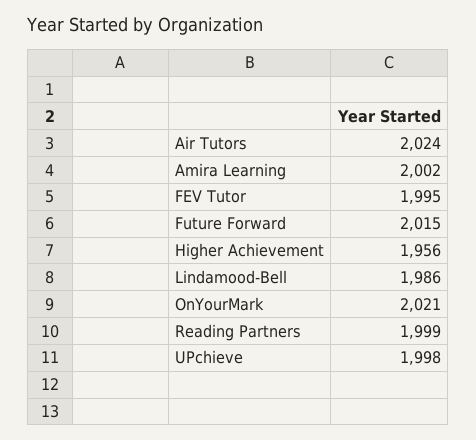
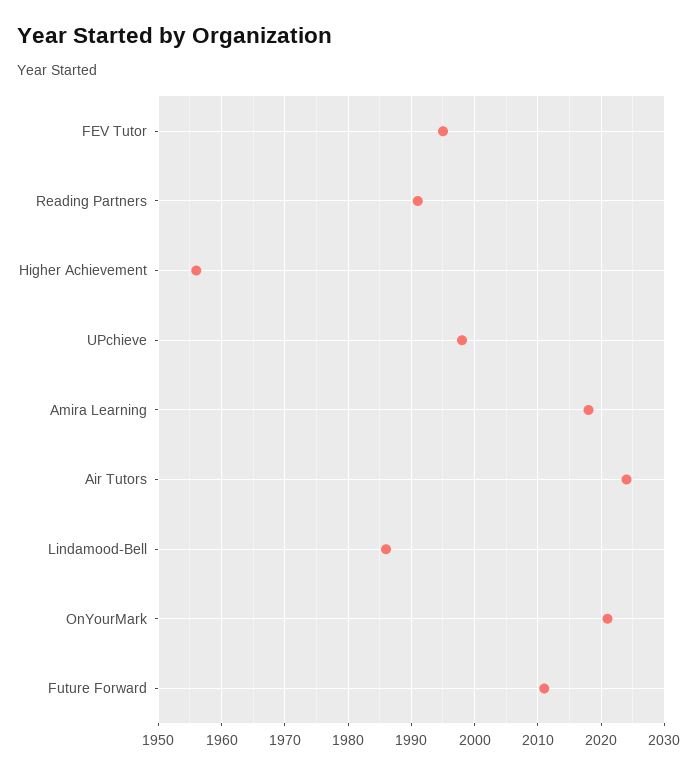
Amira Learning: 2002 -> 2018
Future Forward: 2015 -> 2011
Reading Partners: 1999 -> 1991

